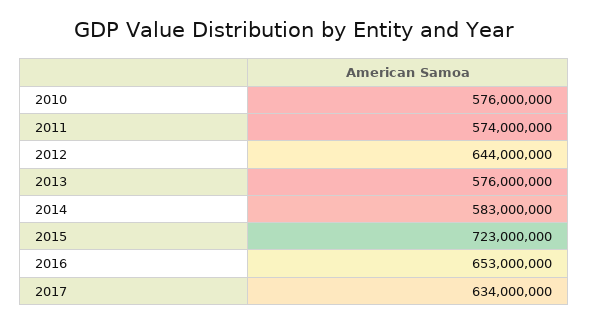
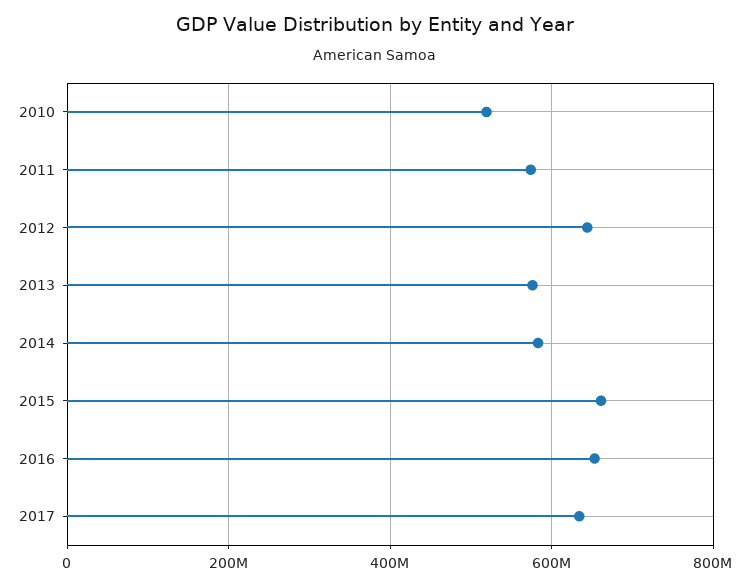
2010: 576000000 -> 520000000
2015: 723000000 -> 660000000

